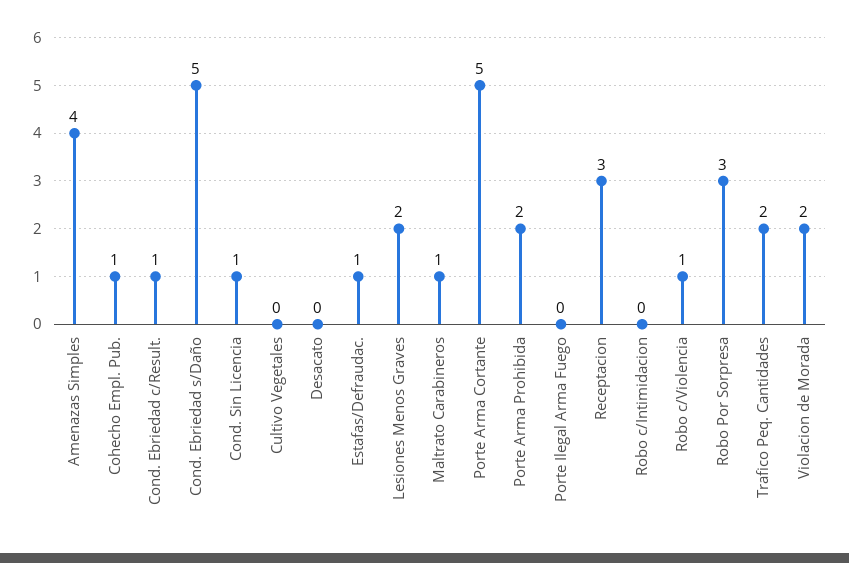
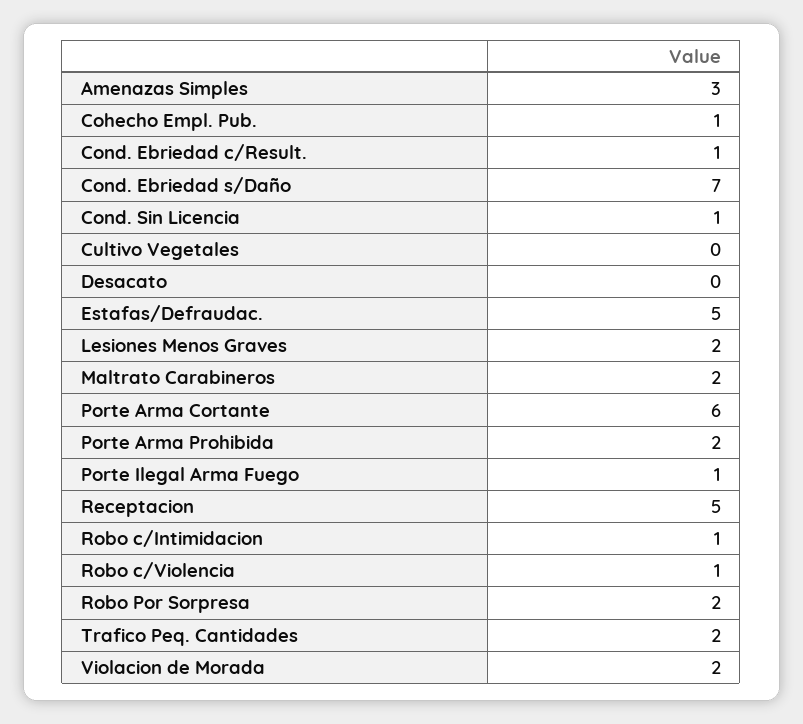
Amenazas Simples: 4 -> 3
Cond. Ebriedad s/Daño: 5 -> 7
Estafas/Defraudac.: 1 -> 5
Maltrato Carabineros: 1 -> 2
Porte Arma Cortante: 5 -> 6
Porte Ilegal Arma Fuego: 0 -> 1
Receptacion: 3 -> 5
Robo c/Intimidacion: 0 -> 1
Robo Por Sorpresa: 3 -> 2

